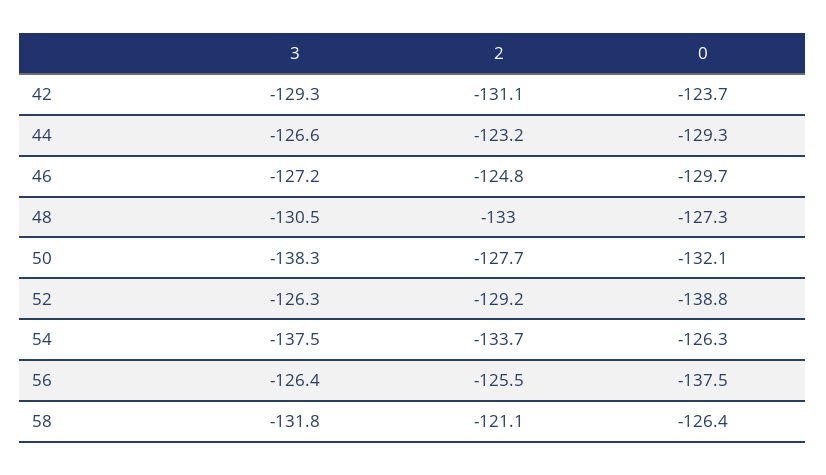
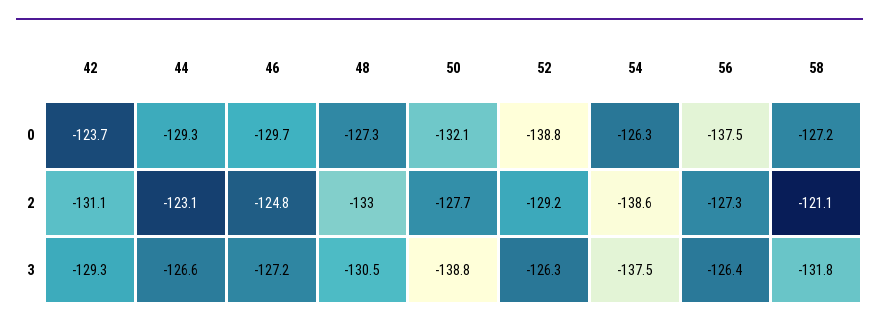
2, 44: -123.2 -> -123.1
3, 50: -138.3 -> -138.8
2, 54: -133.7 -> -138.6
2, 56: -125.5 -> -127.3
0, 58: -126.4 -> -127.2

